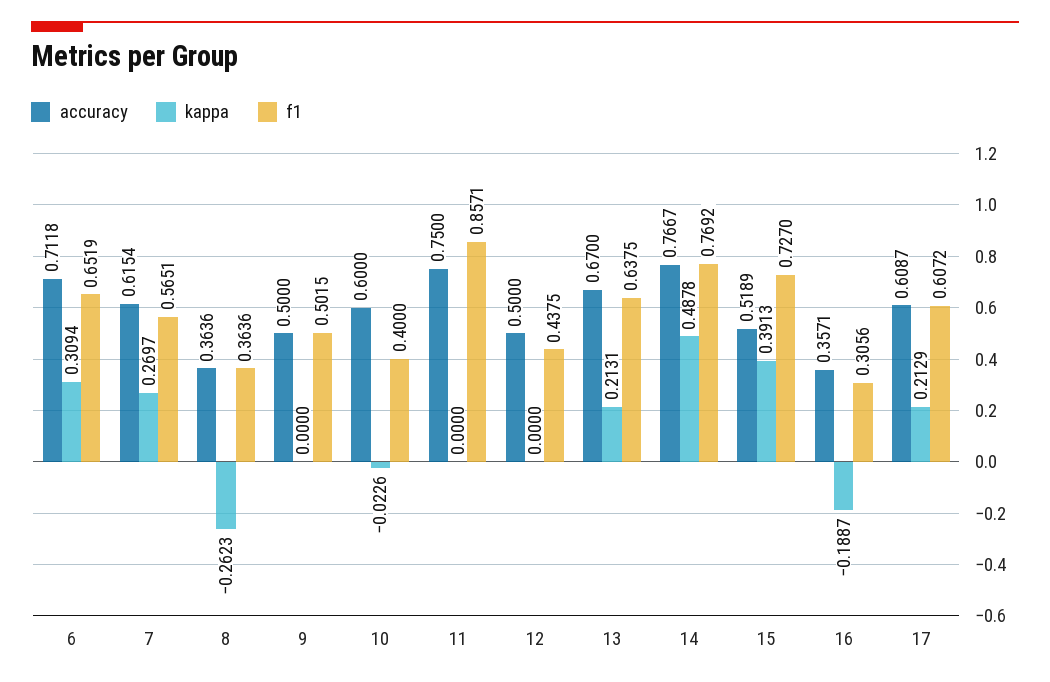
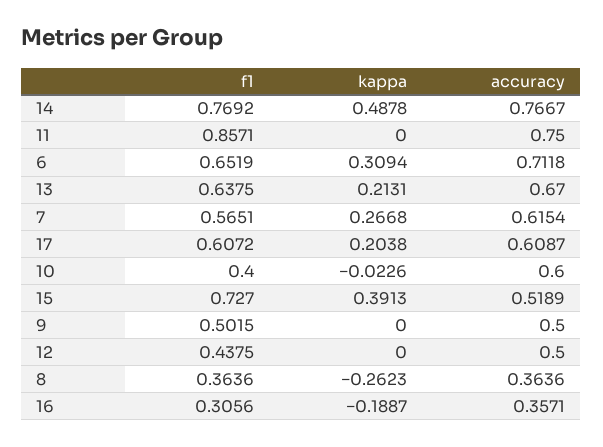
kappa, 7: 0.2697 -> 0.2668
kappa, 17: 0.2129 -> 0.2038

